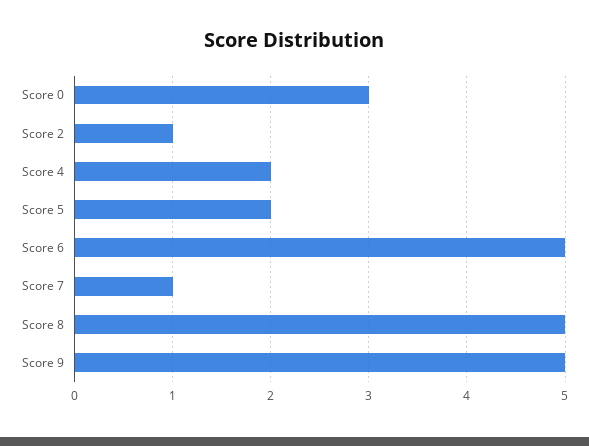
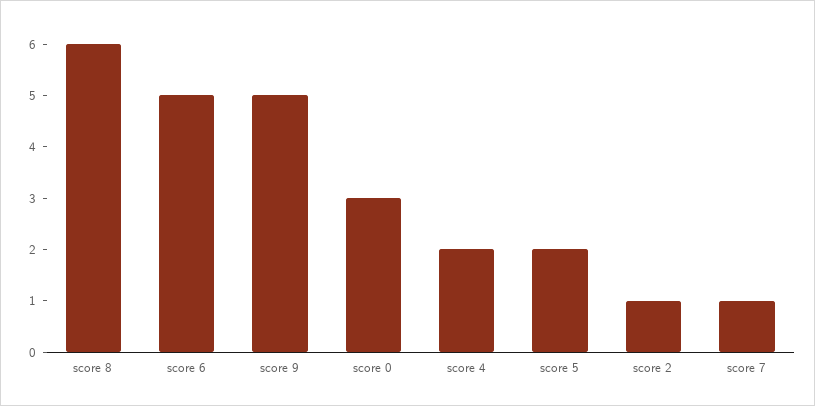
Score 8: 5 -> 6

